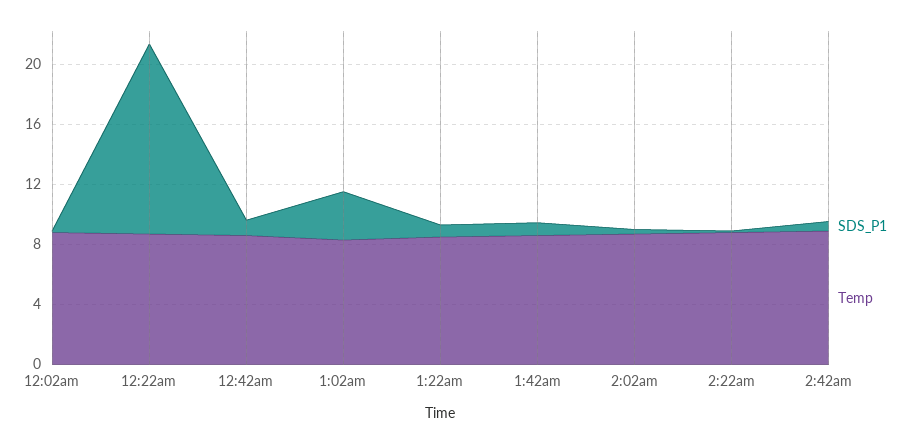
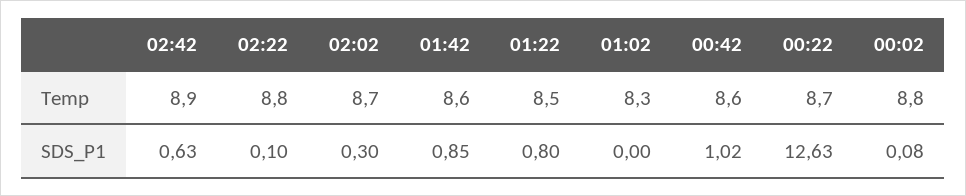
SDS_P1, 1:02am: 3 -> 0

